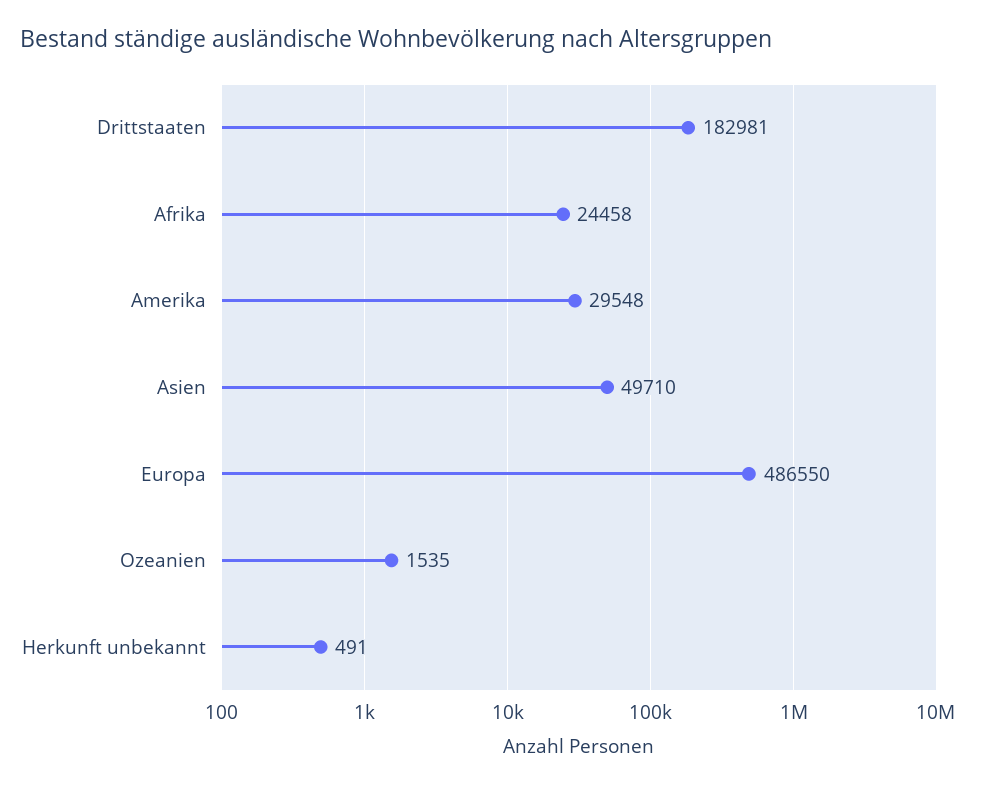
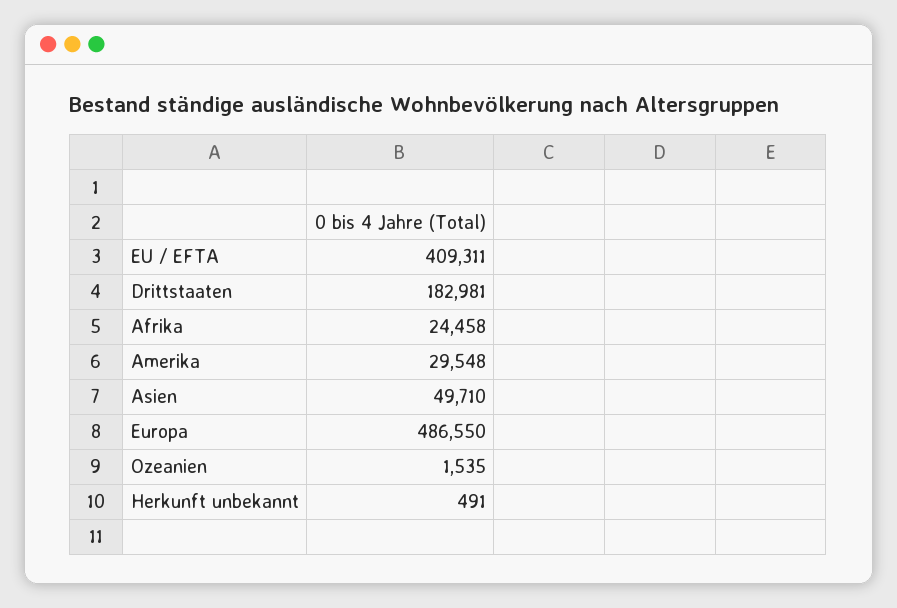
EU / EFTA: none -> 409311

